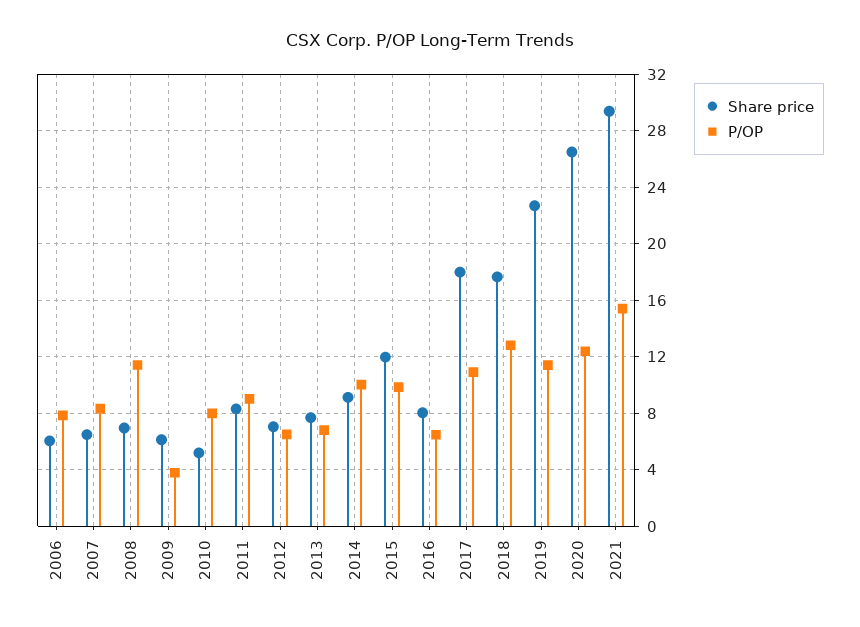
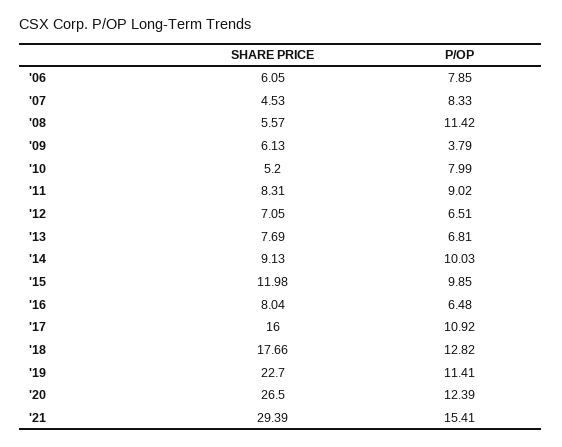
Share price, 2007: 6.5 -> 4.53
Share price, 2008: 7 -> 5.57
Share price, 2017: 18 -> 16

